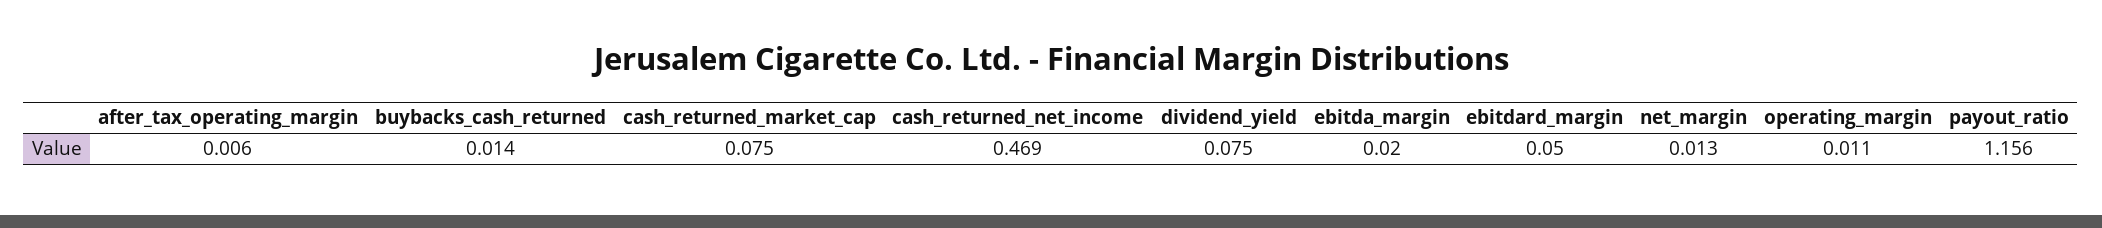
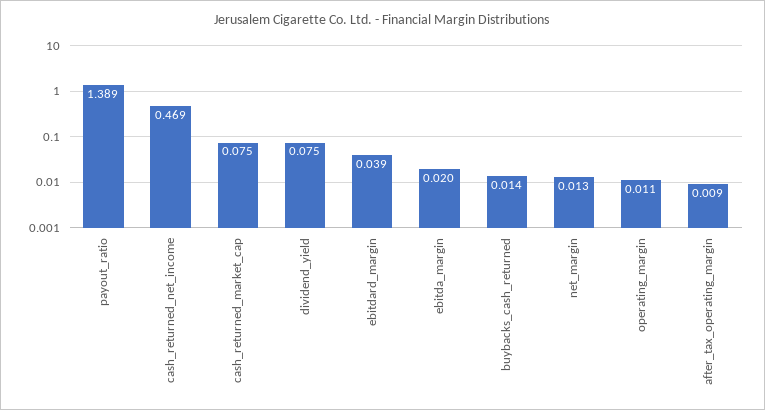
after_tax_operating_margin: 0.006 -> 0.009
ebitdard_margin: 0.05 -> 0.039
payout_ratio: 1.156 -> 1.389

